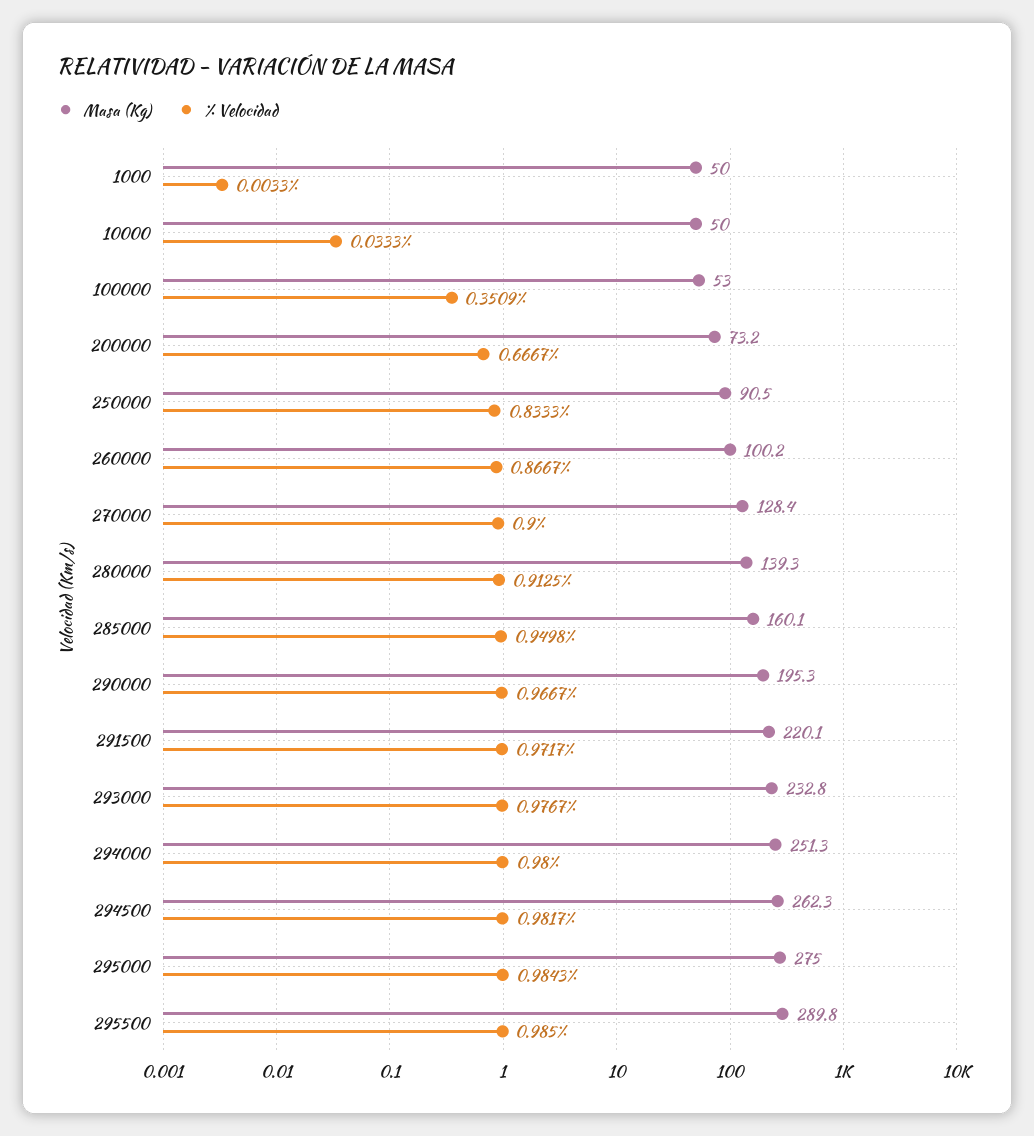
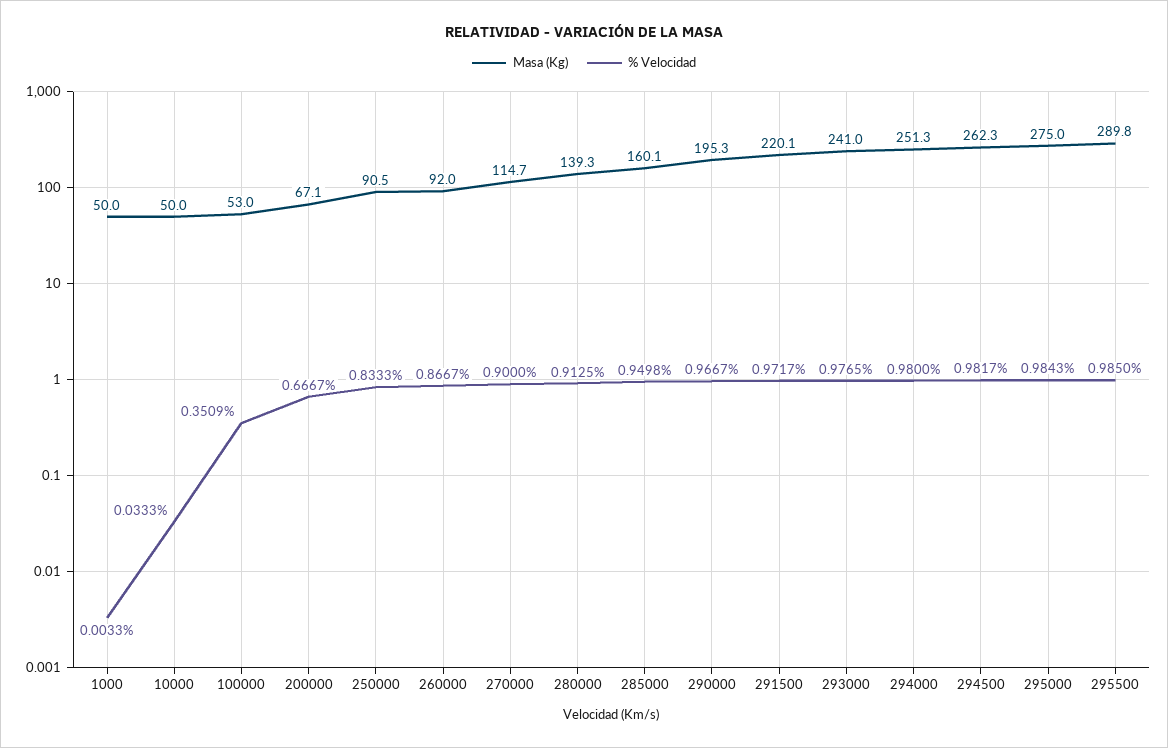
Masa (Kg), 200000: 73.2 -> 67.1
Masa (Kg), 260000: 100.2 -> 92
Masa (Kg), 270000: 128.4 -> 114.7
Masa (Kg), 293000: 232.8 -> 241
% Velocidad, 293000: 0.9767 -> 0.9765

